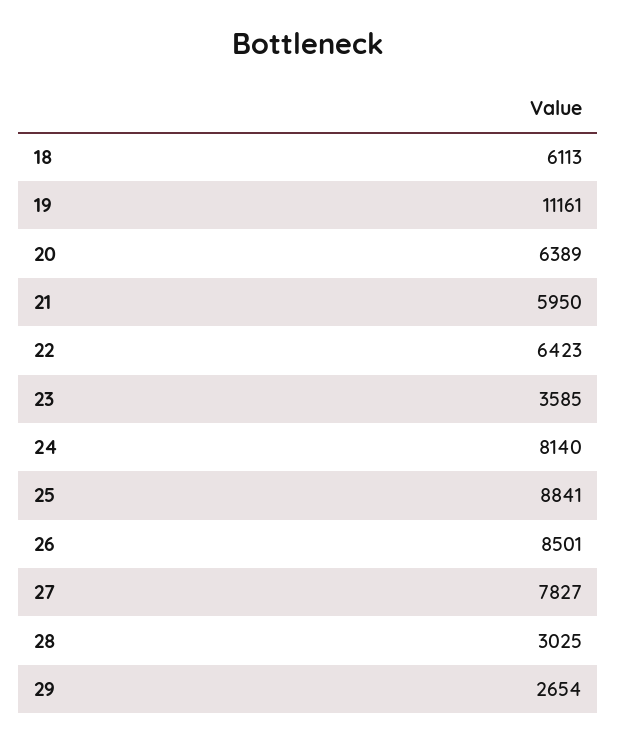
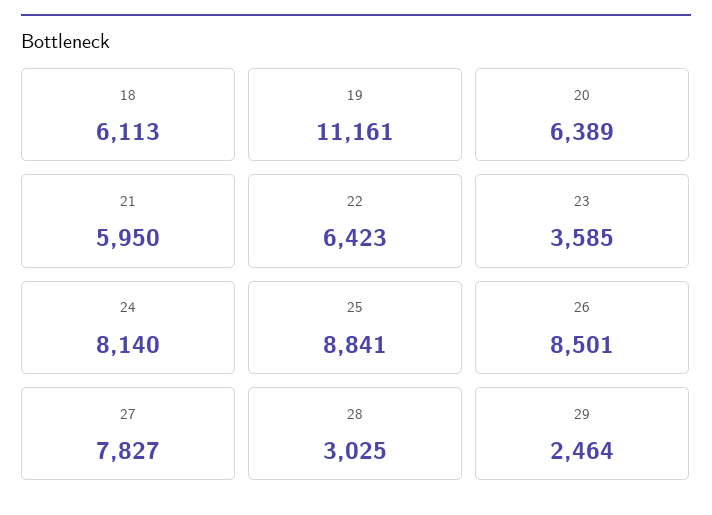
29: 2654 -> 2464

